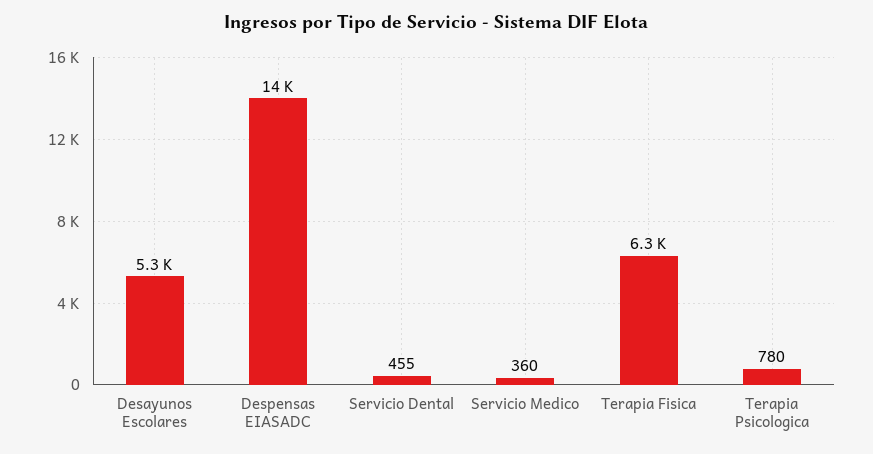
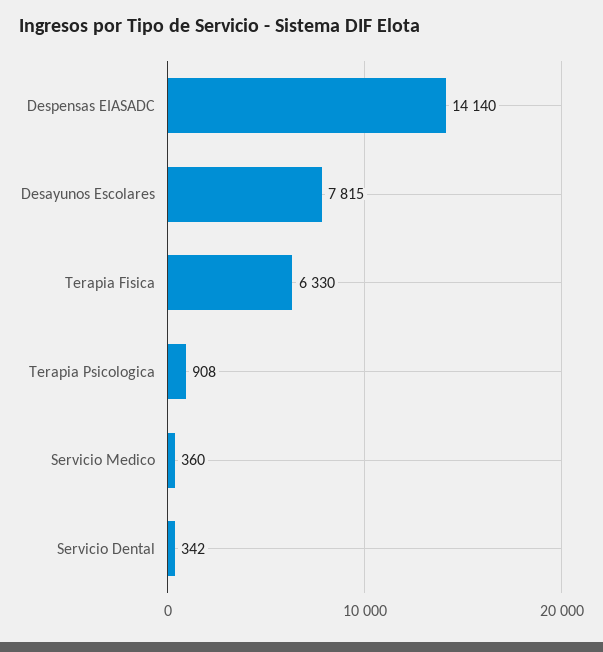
Desayunos Escolares: 5300 -> 7815
Servicio Dental: 455 -> 342
Terapia Psicologica: 780 -> 908

